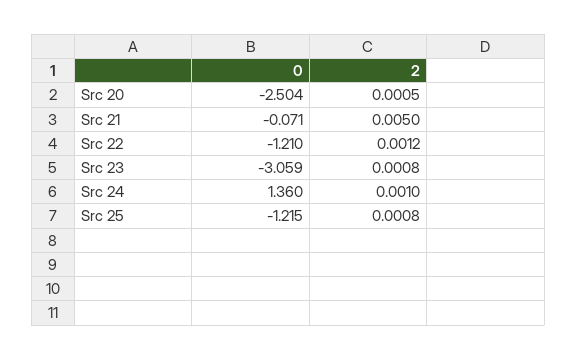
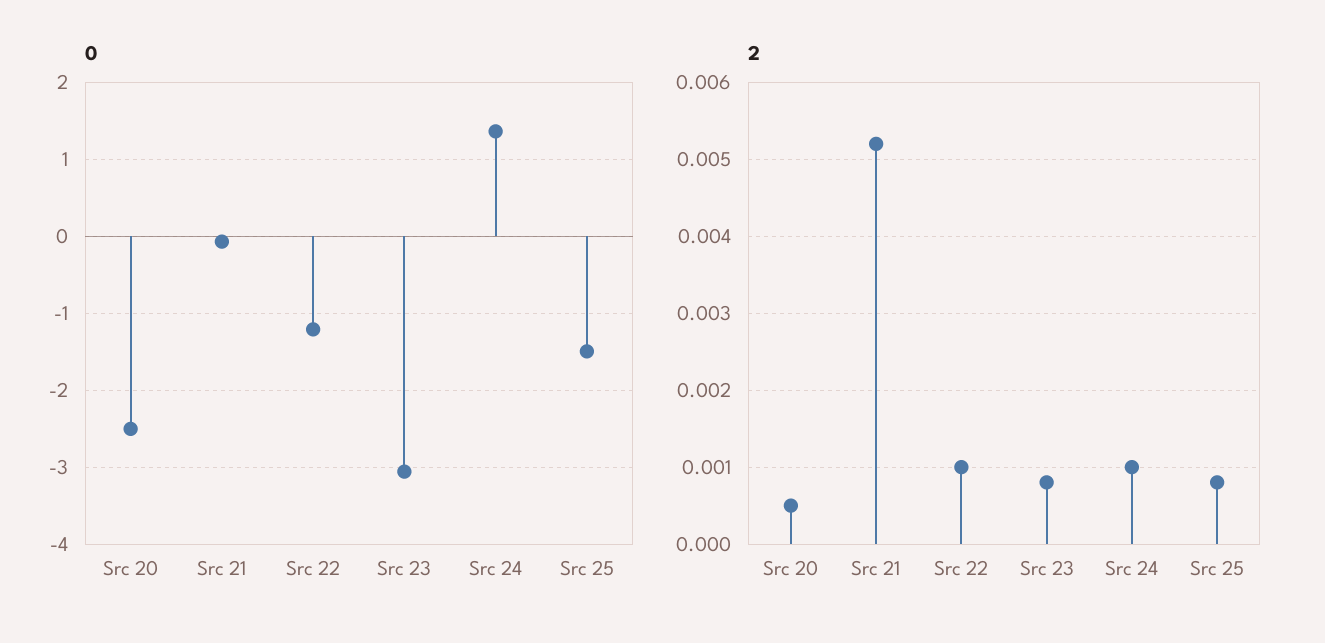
2, Src 21: 0.005 -> 0.0052
2, Src 22: 0.0012 -> 0.001
0, Src 25: -1.215 -> -1.5

